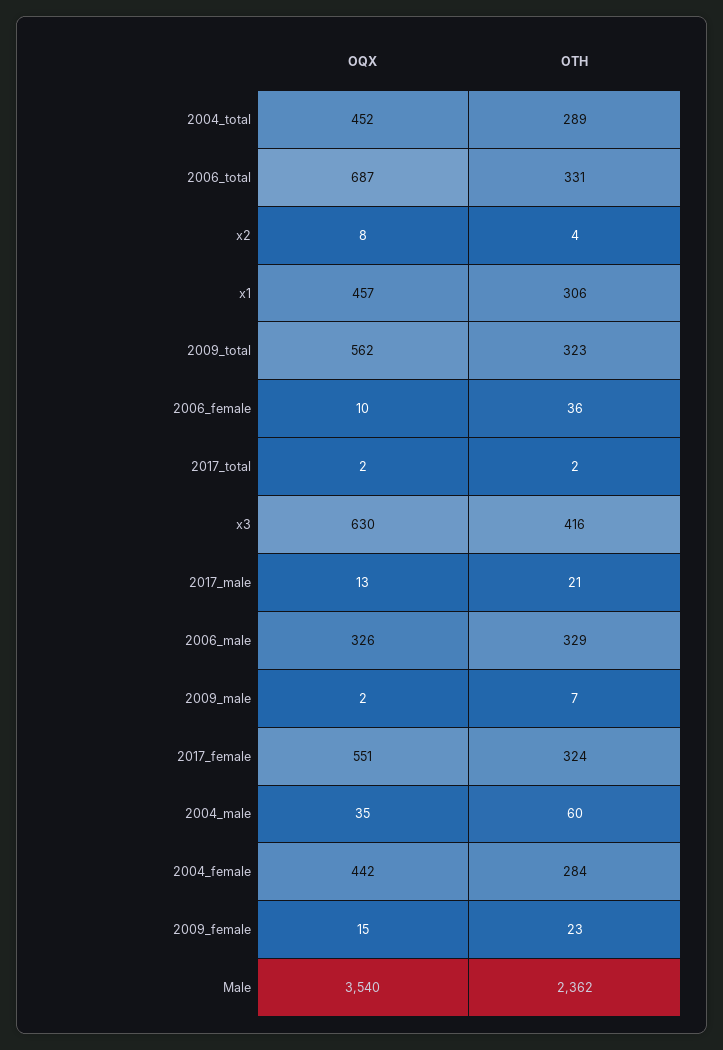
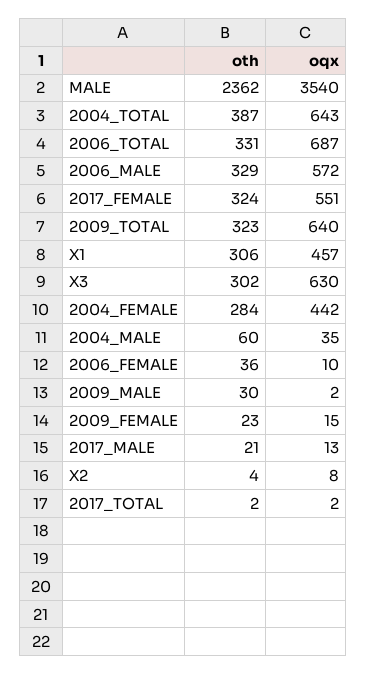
OQX, 2004_total: 452 -> 643
OTH, 2004_total: 289 -> 387
OQX, 2009_total: 562 -> 640
OTH, x3: 416 -> 302
OQX, 2006_male: 326 -> 572
OTH, 2009_male: 7 -> 30

